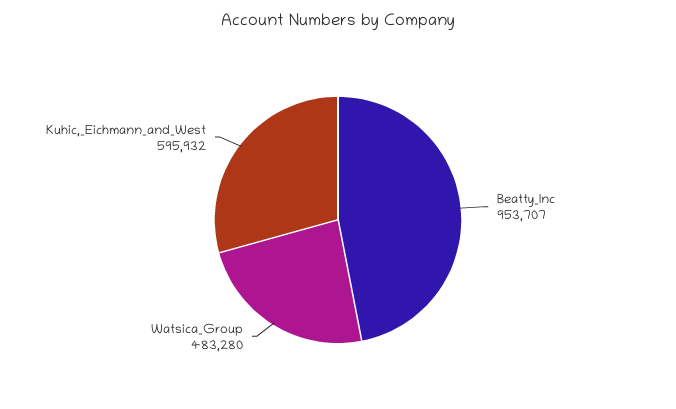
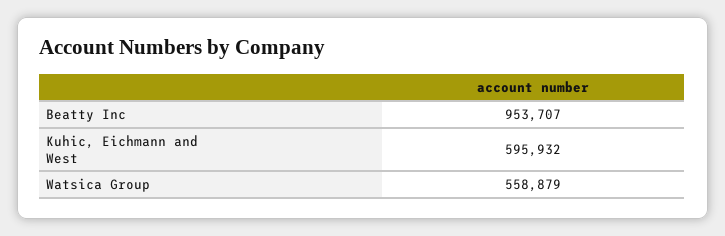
Watsica_Group: 483280 -> 558879

